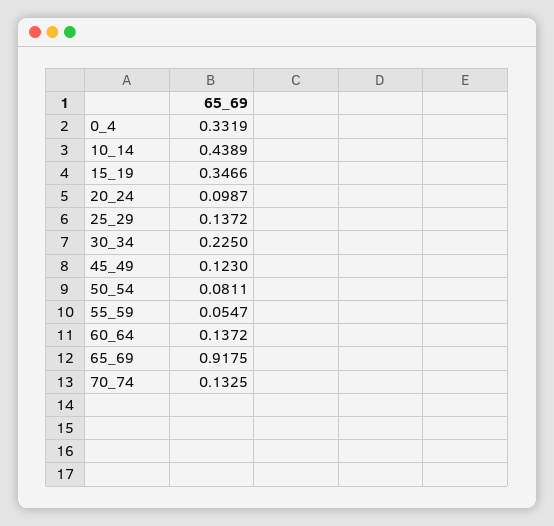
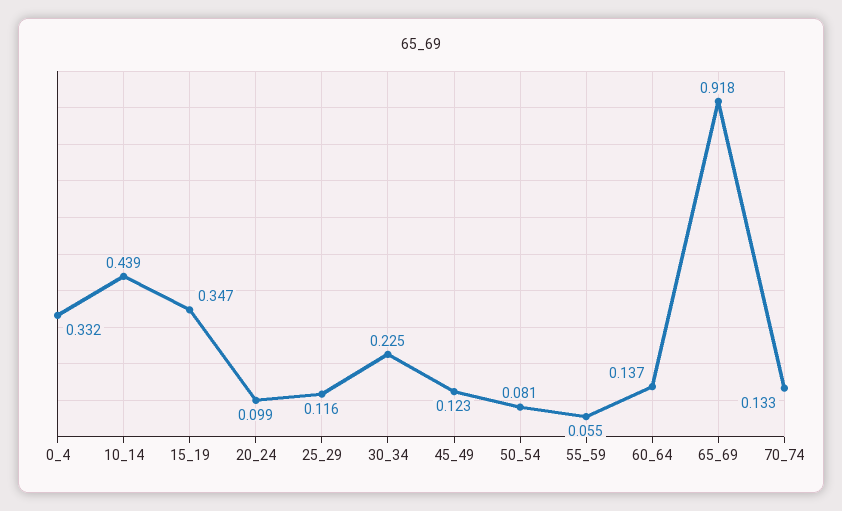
25_29: 0.1372 -> 0.116

